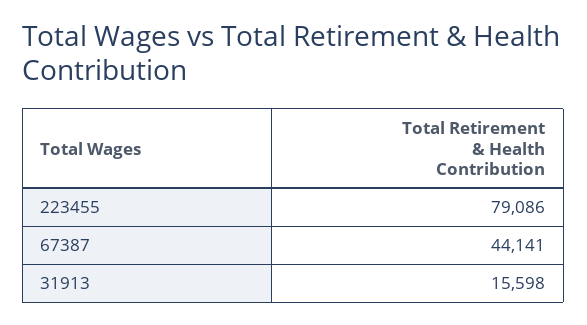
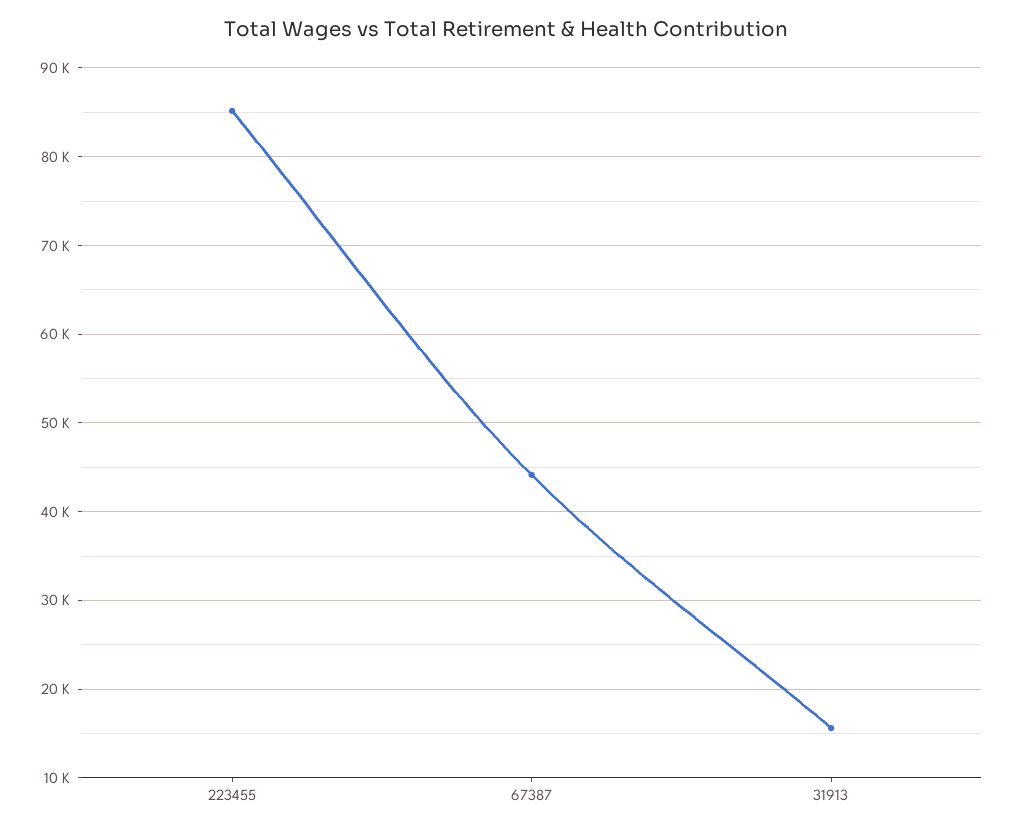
223455: 79086 -> 85000

